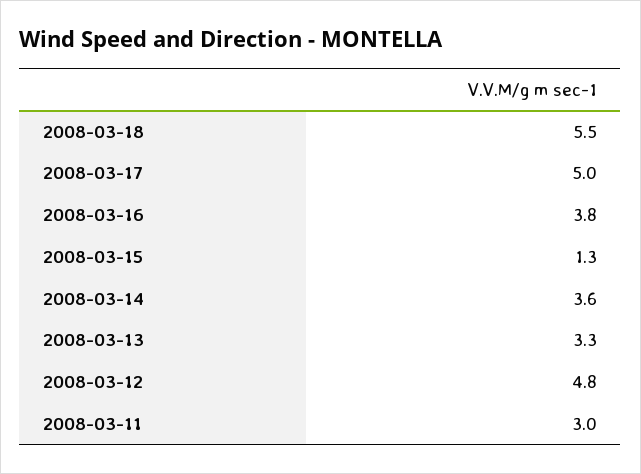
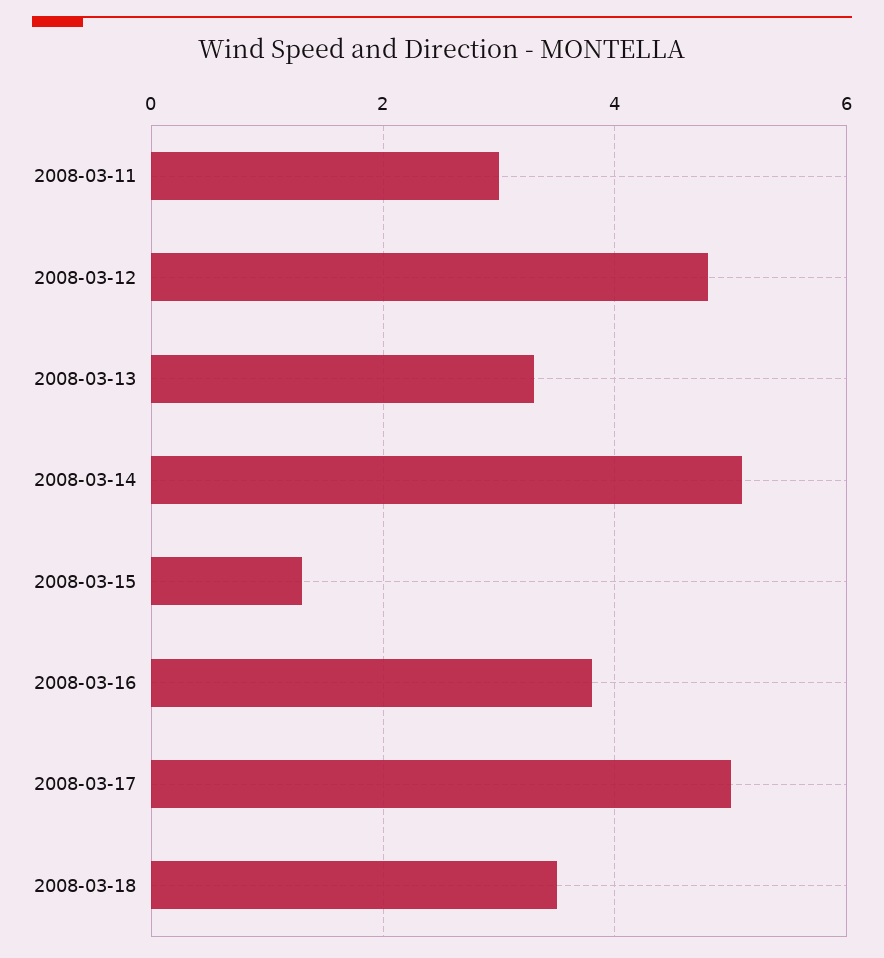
2008-03-18: 5.5 -> 3.5
2008-03-14: 3.6 -> 5

